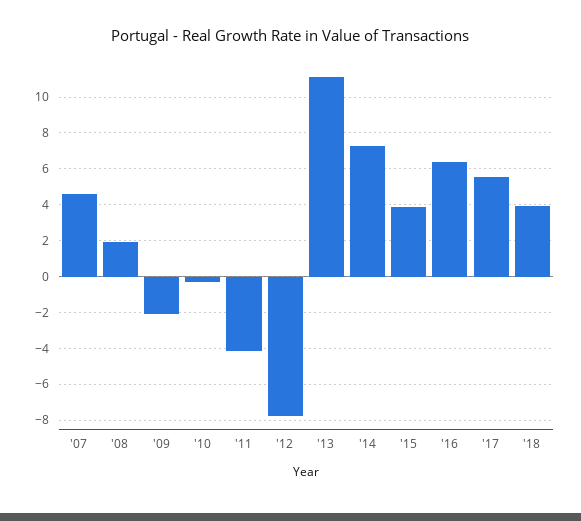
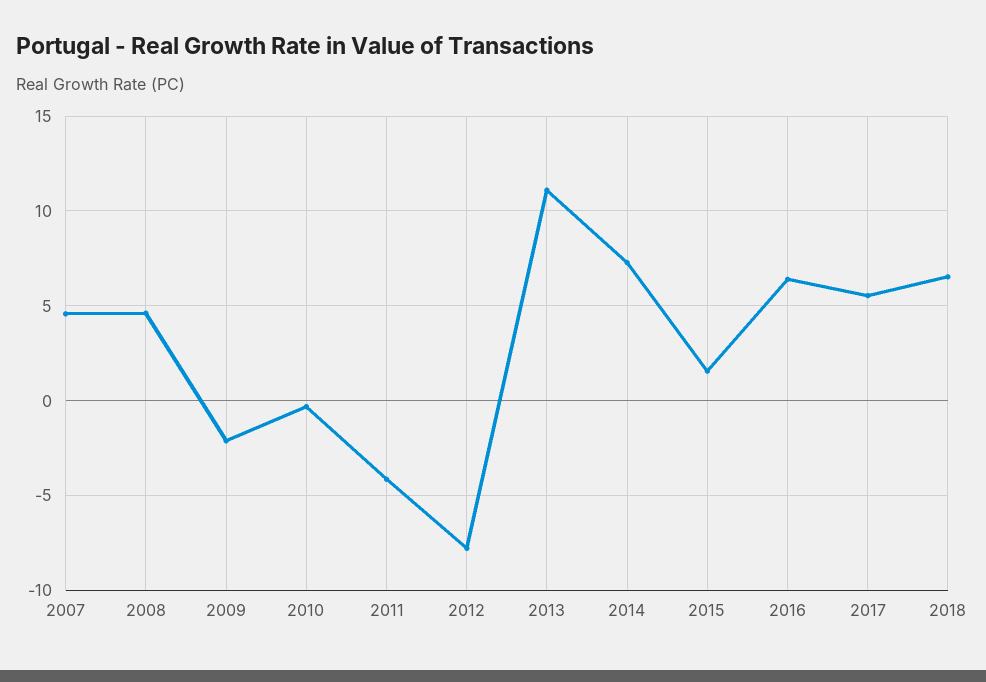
'08: 2 -> 4.5
'15: 4 -> 1.5
'18: 4 -> 6.5

